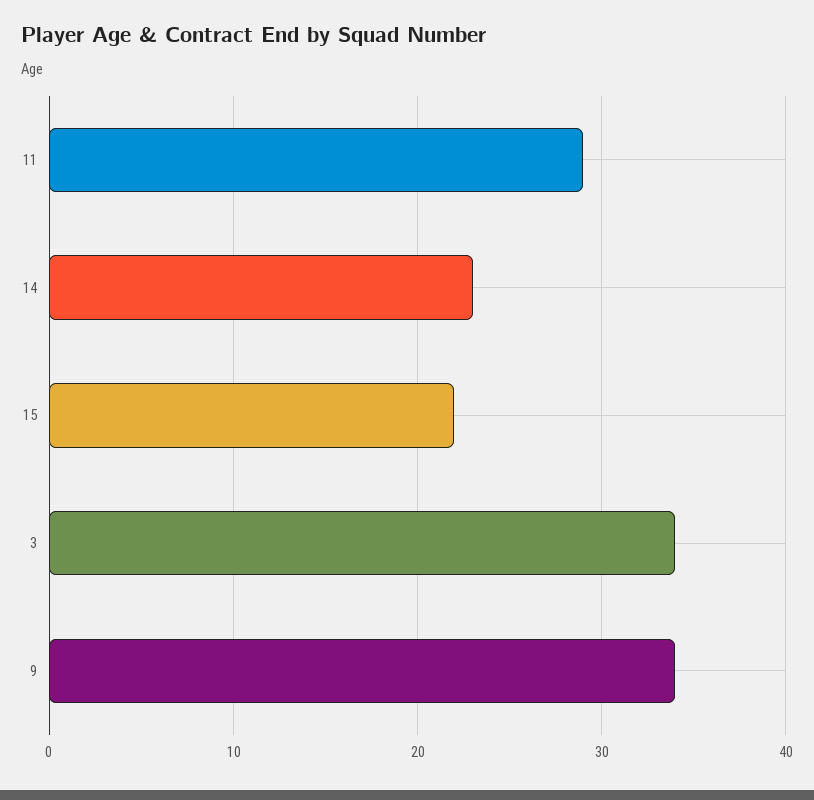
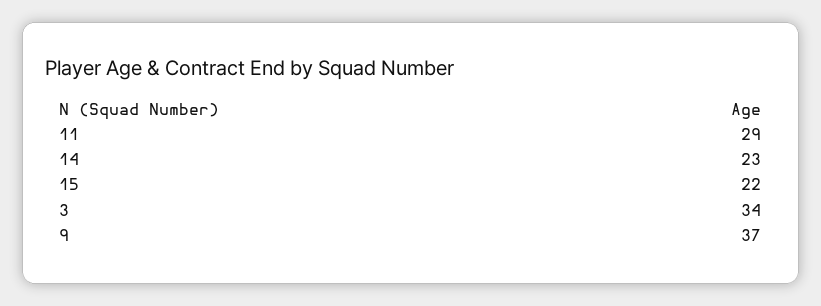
9: 34 -> 37

